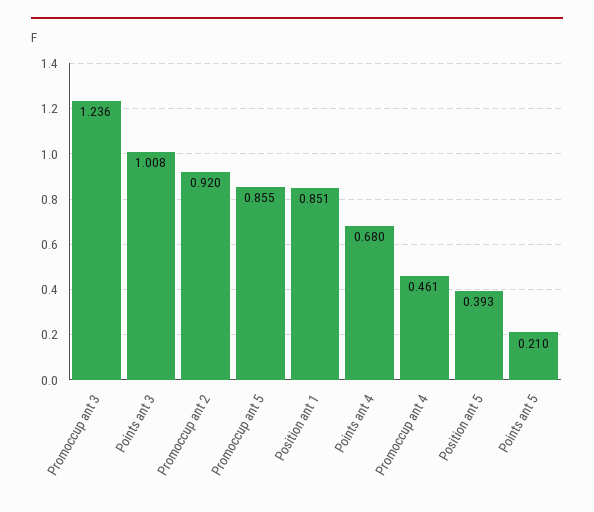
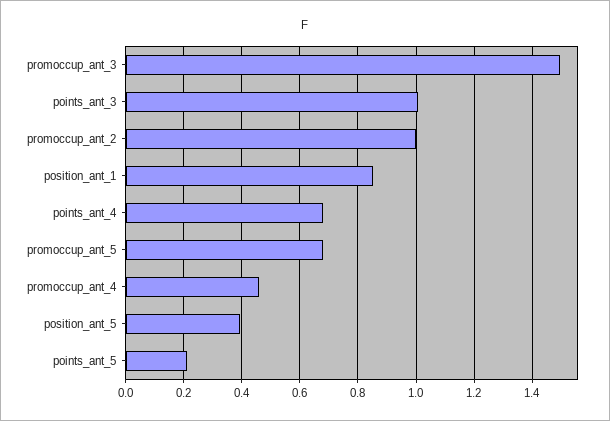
Promoccup ant 3: 1.236 -> 1.5
Promoccup ant 2: 0.92 -> 1
Promoccup ant 5: 0.855 -> 0.675

